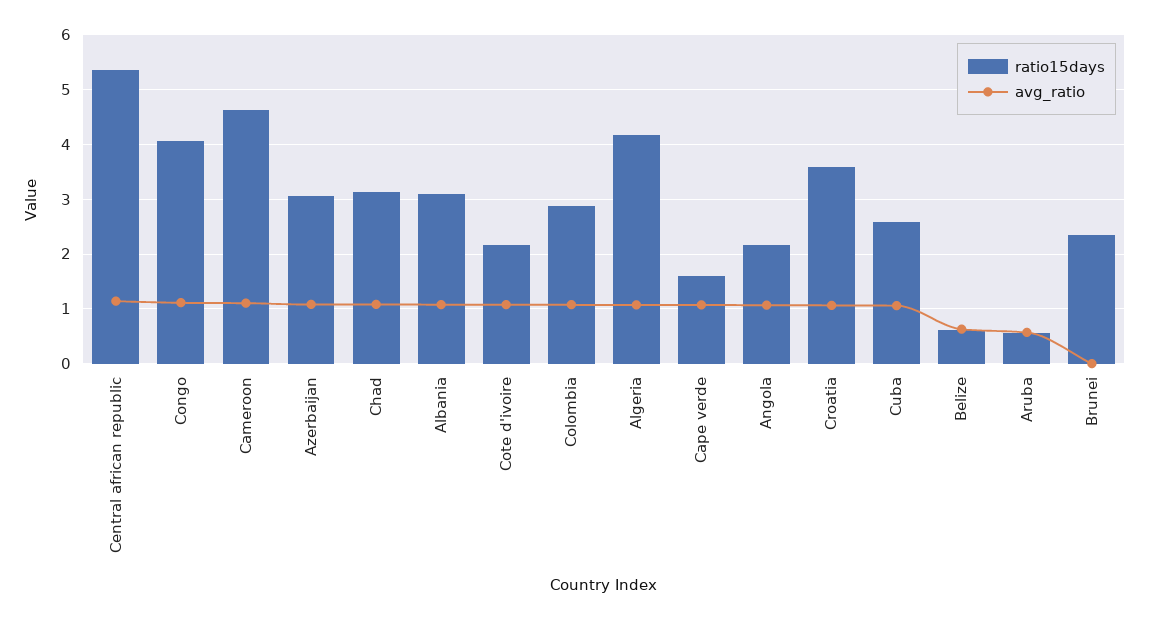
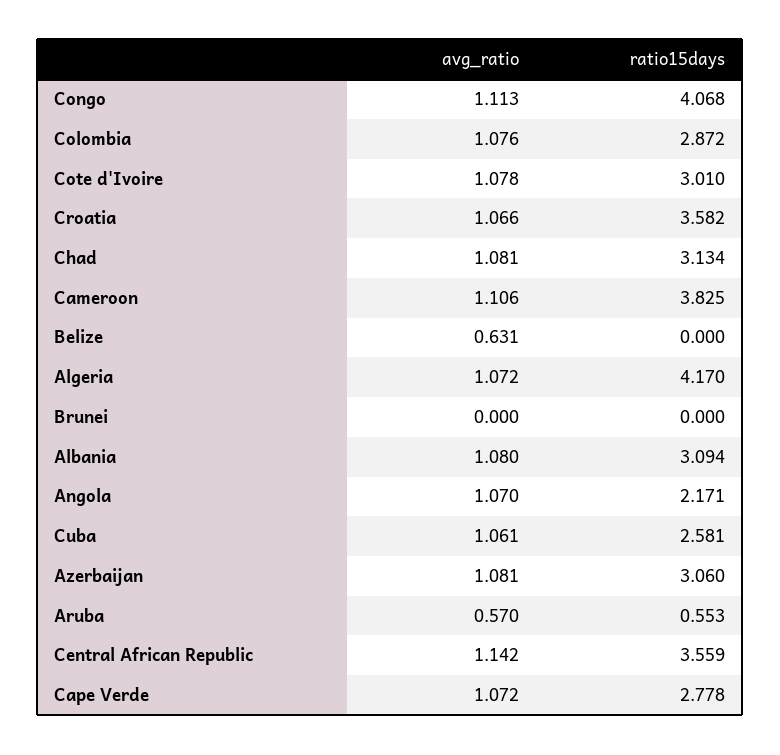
ratio15days, Central african republic: 5.4 -> 3.559
ratio15days, Cameroon: 4.6 -> 3.825
ratio15days, Cote d'ivoire: 2.2 -> 3.01
ratio15days, Cape verde: 1.6 -> 2.778
ratio15days, Belize: 0.6 -> 0
ratio15days, Brunei: 2.4 -> 0

